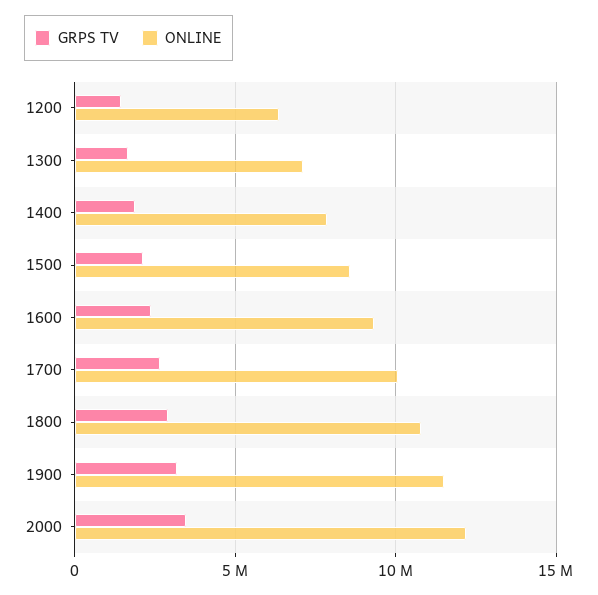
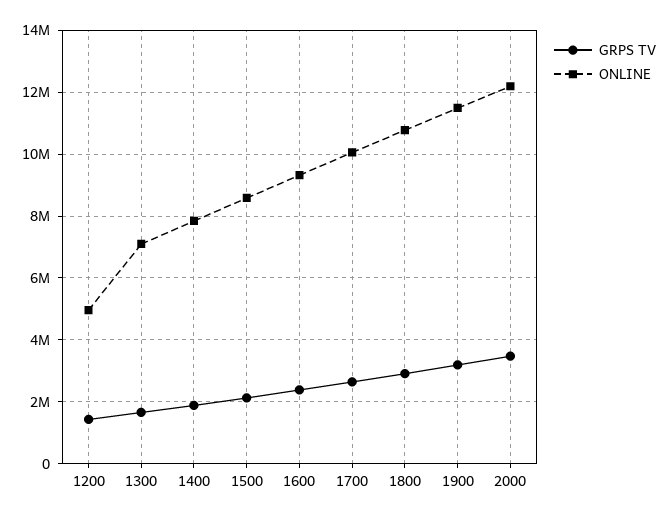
ONLINE, 1200: 6500000 -> 5000000

